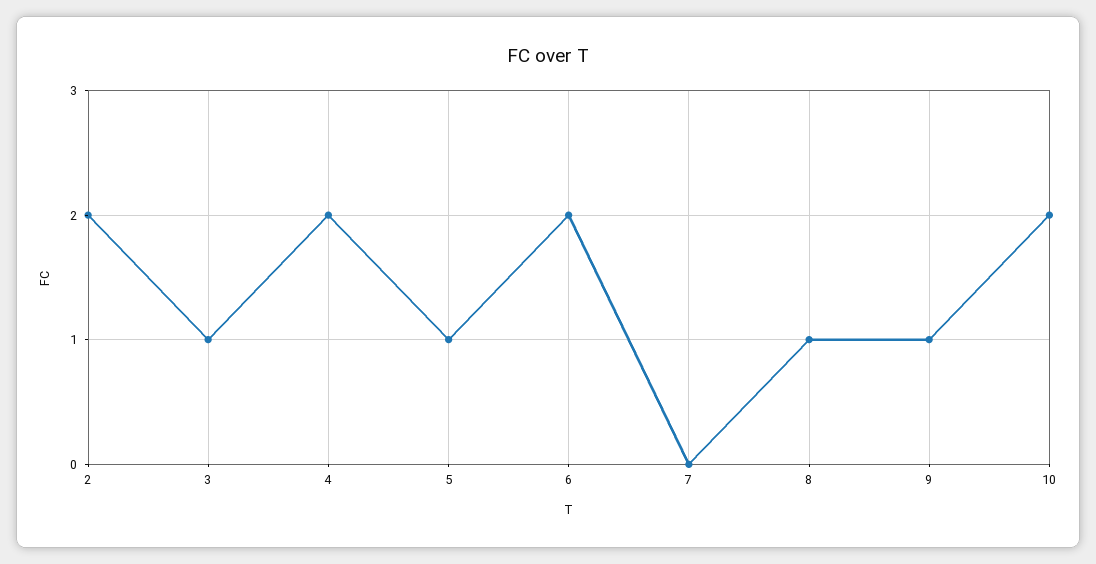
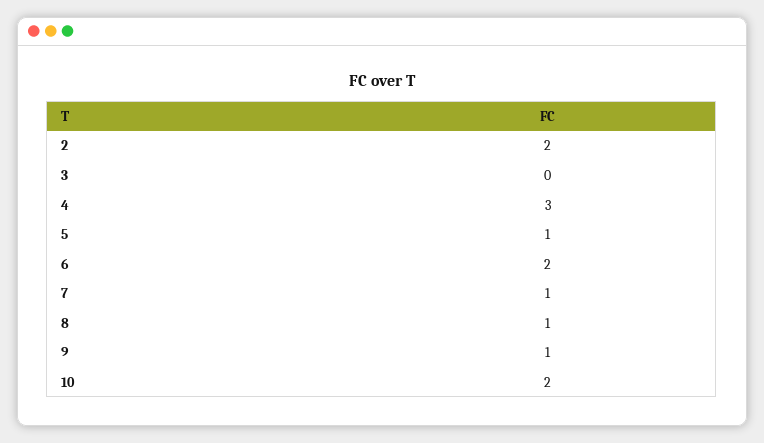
3: 1 -> 0
4: 2 -> 3
7: 0 -> 1

